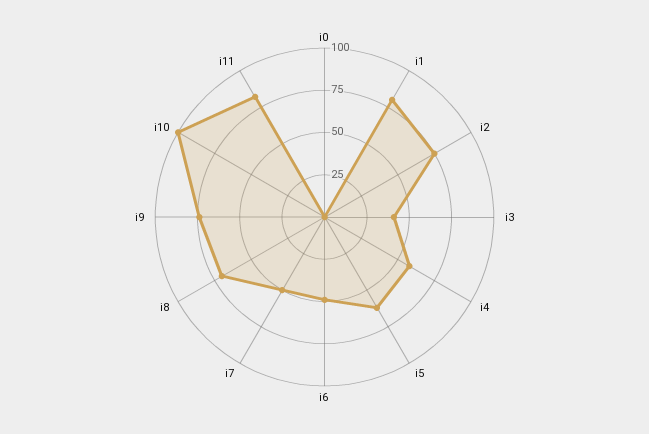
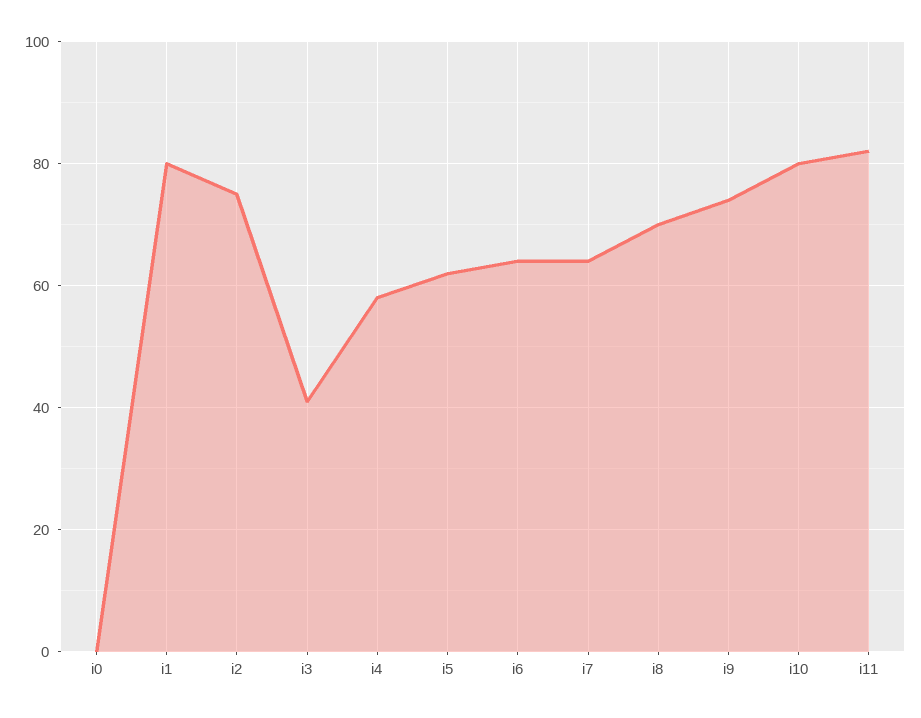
i6: 50 -> 65
i7: 50 -> 65
i10: 100 -> 80

